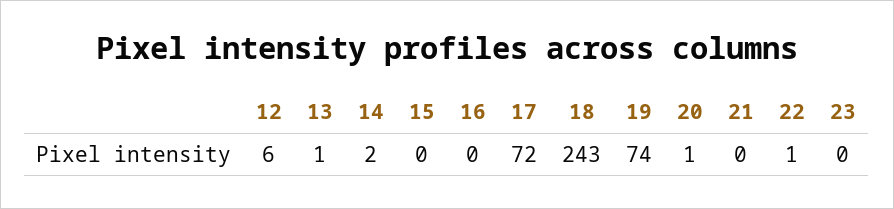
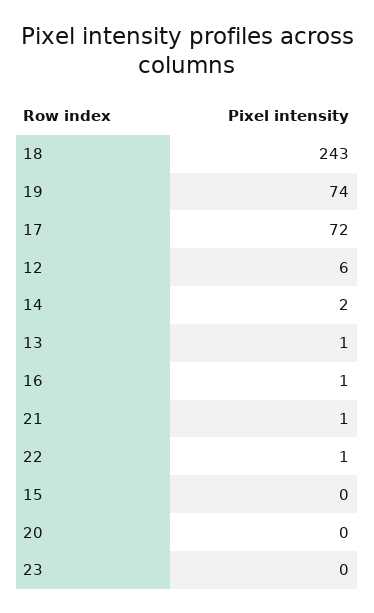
16: 0 -> 1
20: 1 -> 0
21: 0 -> 1

